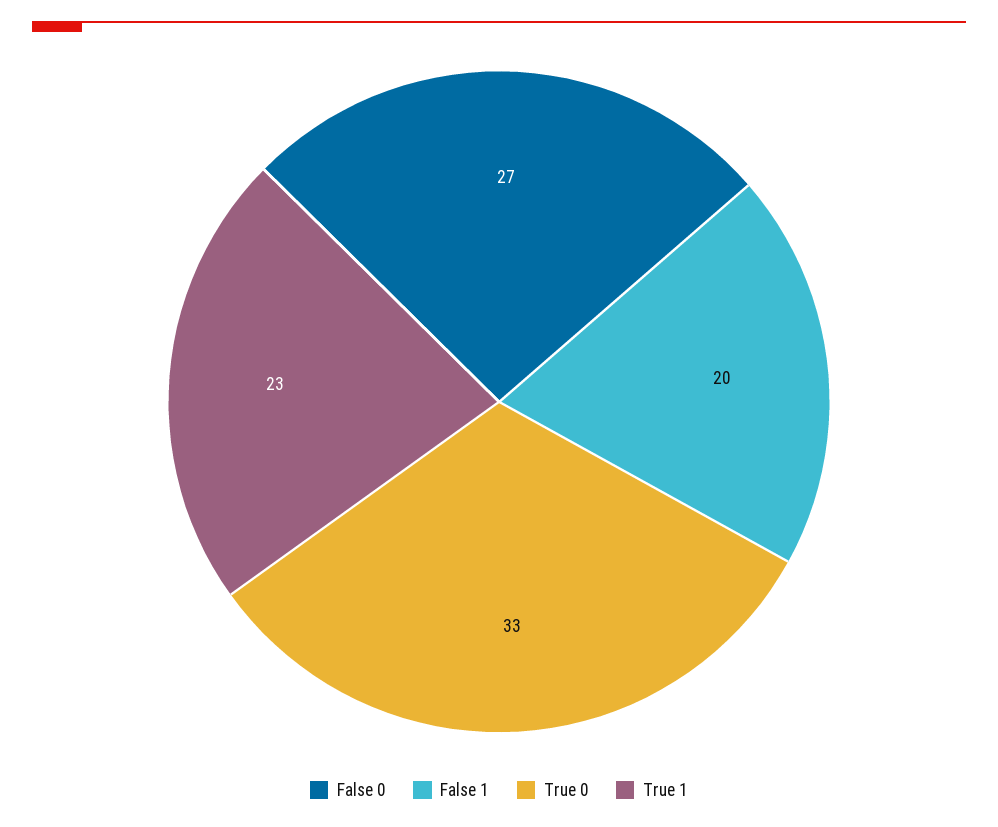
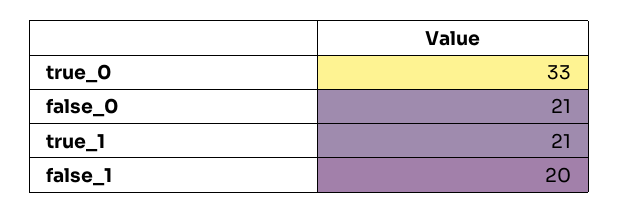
False 0: 27 -> 21
True 1: 23 -> 21

